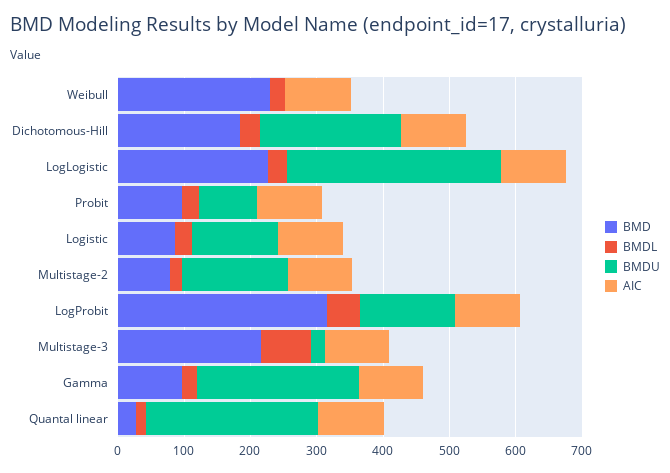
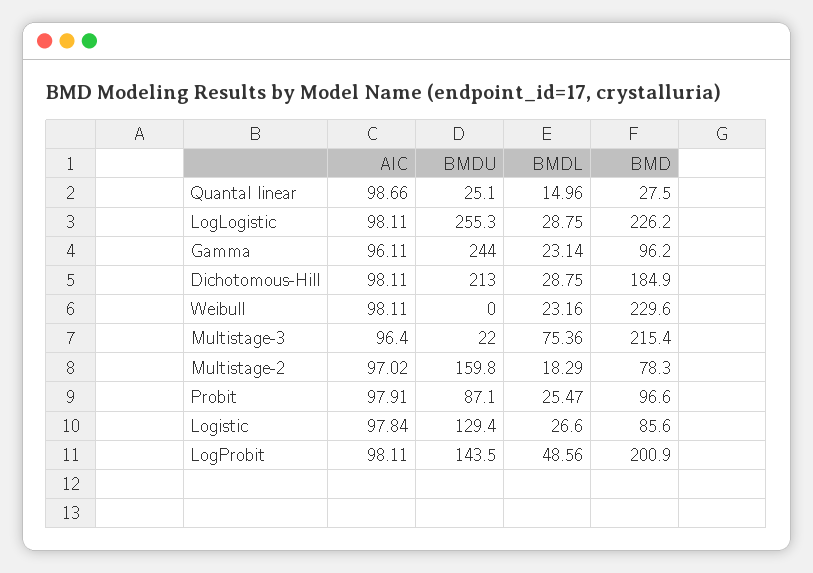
BMDU, LogLogistic: 320 -> 255.3
BMD, LogProbit: 320 -> 200.9
BMDU, Quantal linear: 260 -> 25.1

